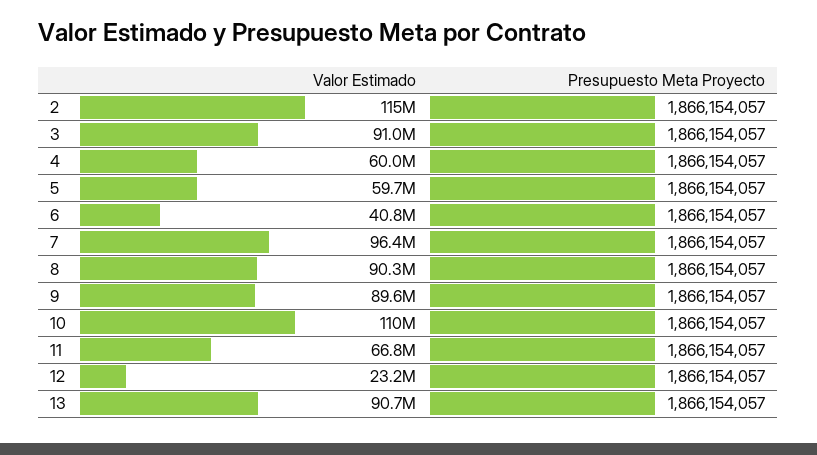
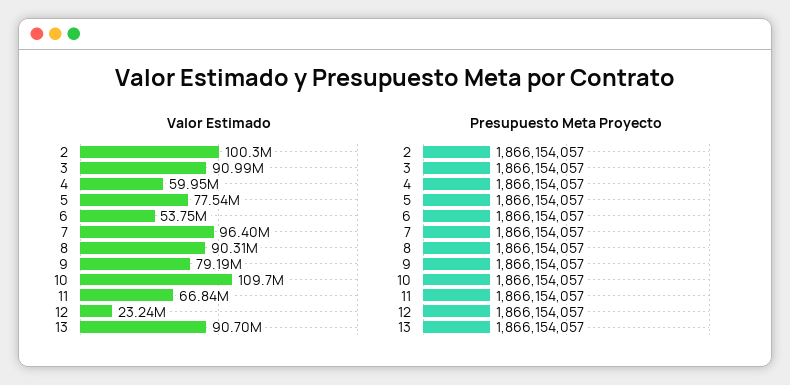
Valor Estimado, 2: 115000000 -> 100300000
Valor Estimado, 5: 59700000 -> 77540000
Valor Estimado, 6: 40800000 -> 53750000
Valor Estimado, 9: 89600000 -> 79190000

